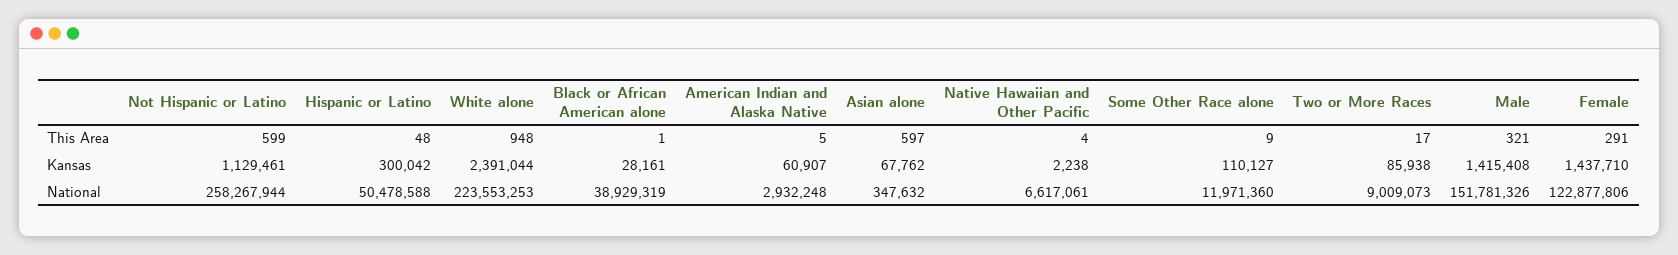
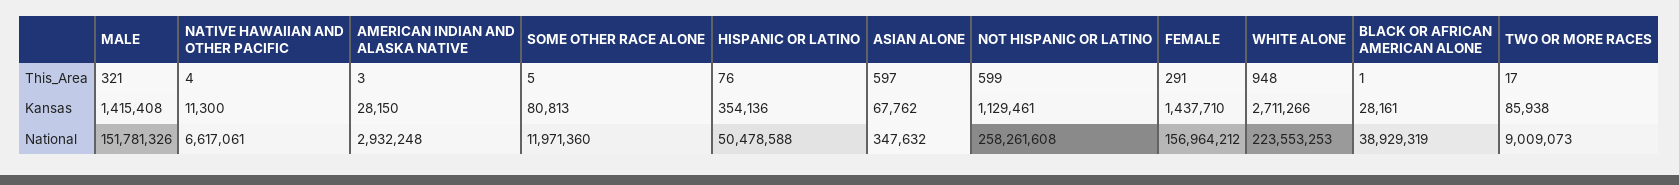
Hispanic or Latino, This Area: 48 -> 76
American Indian and Alaska Native, This Area: 5 -> 3
Some Other Race alone, This Area: 9 -> 5
Hispanic or Latino, Kansas: 300042 -> 354136
White alone, Kansas: 2391044 -> 2711266
American Indian and Alaska Native, Kansas: 60907 -> 28150
Native Hawaiian and Other Pacific, Kansas: 2238 -> 11300
Some Other Race alone, Kansas: 110127 -> 80813
Not Hispanic or Latino, National: 258267944 -> 258261608
Female, National: 122877806 -> 156964212

